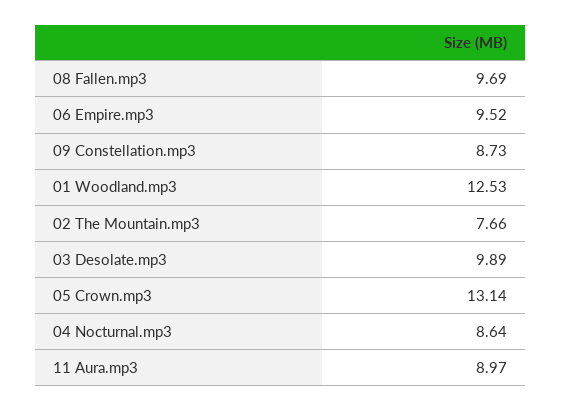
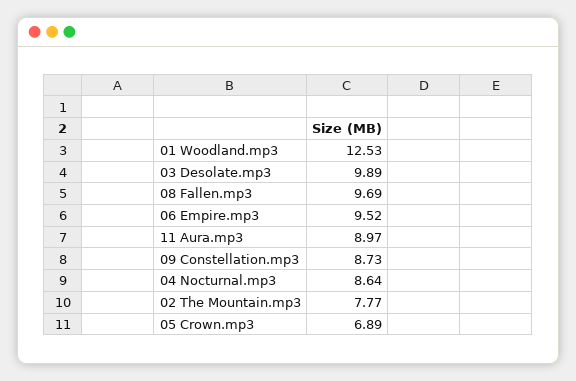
02 The Mountain.mp3: 7.66 -> 7.77
05 Crown.mp3: 13.14 -> 6.89

